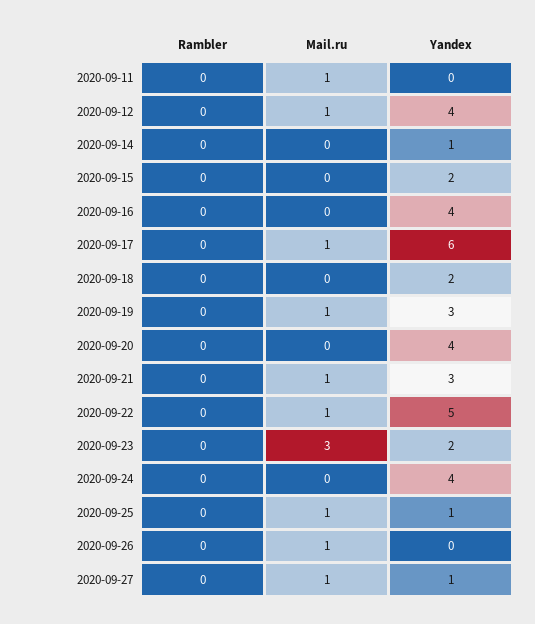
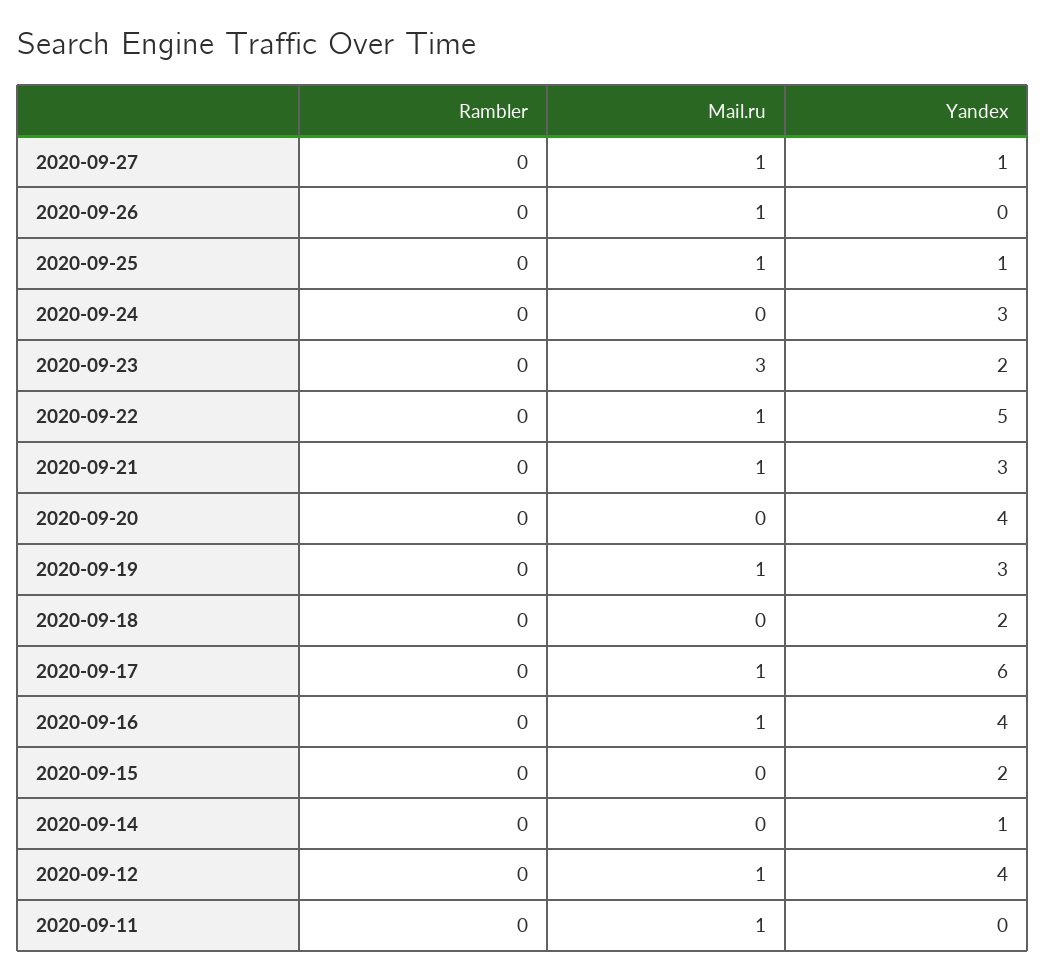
Mail.ru, 2020-09-16: 0 -> 1
Yandex, 2020-09-24: 4 -> 3

